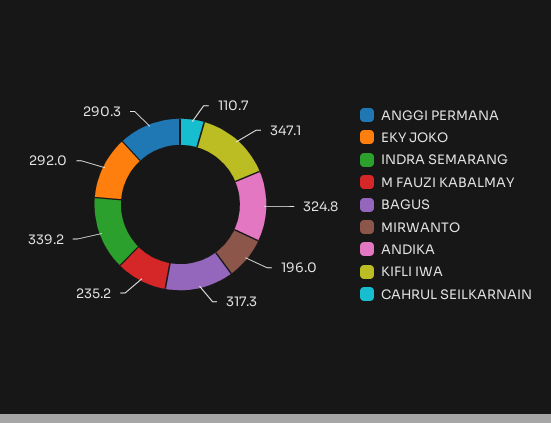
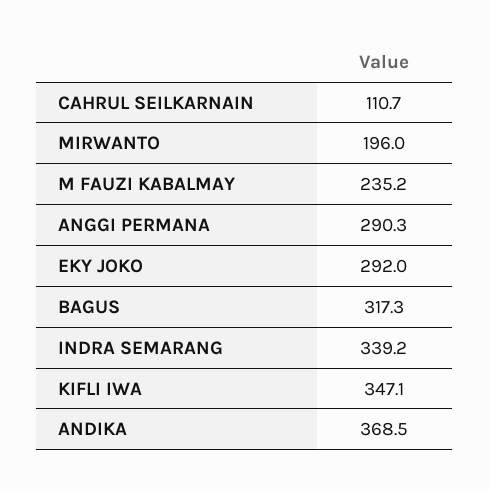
ANDIKA: 324.8 -> 368.5

